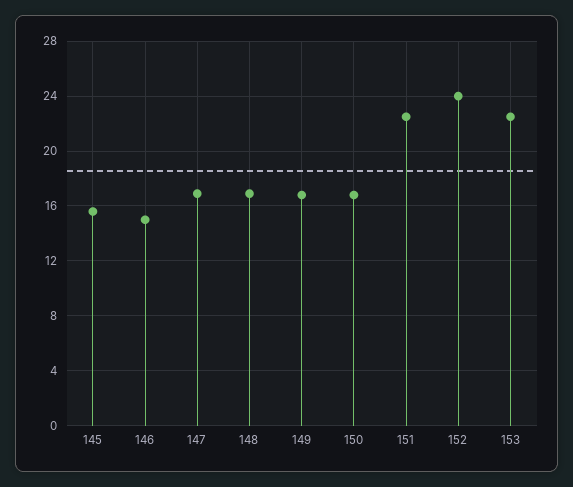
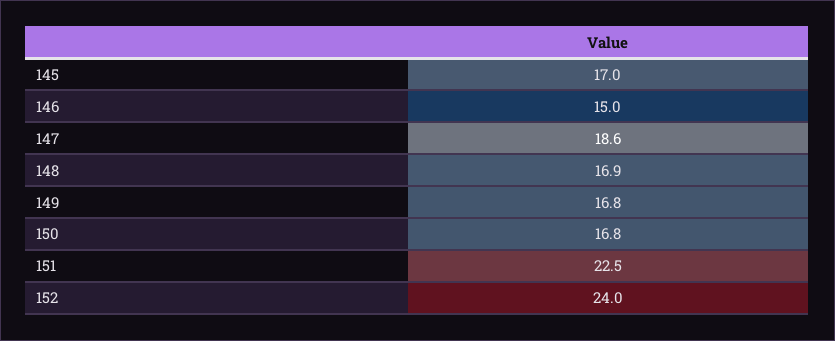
145: 15.5 -> 17
147: 17 -> 18.6
153: 22.5 -> none

